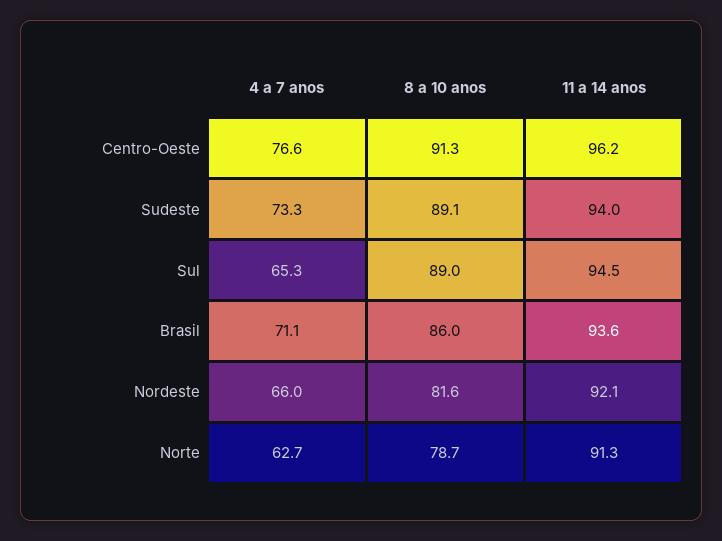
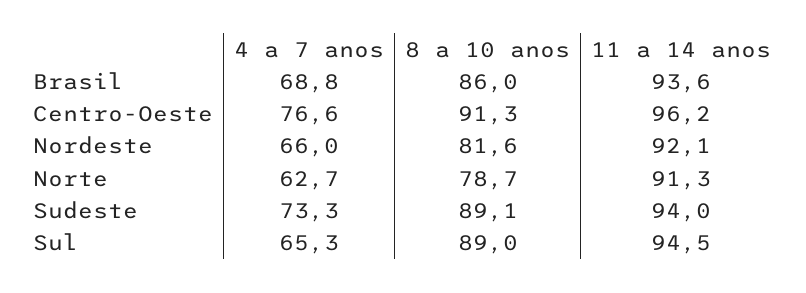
4 a 7 anos, Brasil: 71.1 -> 68.8

